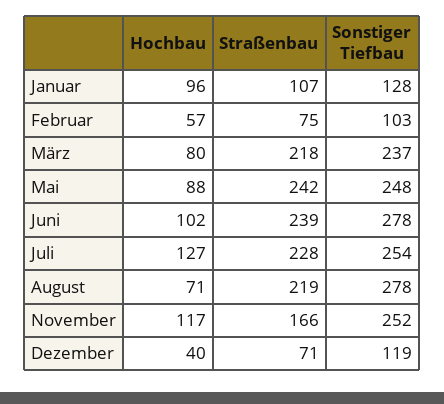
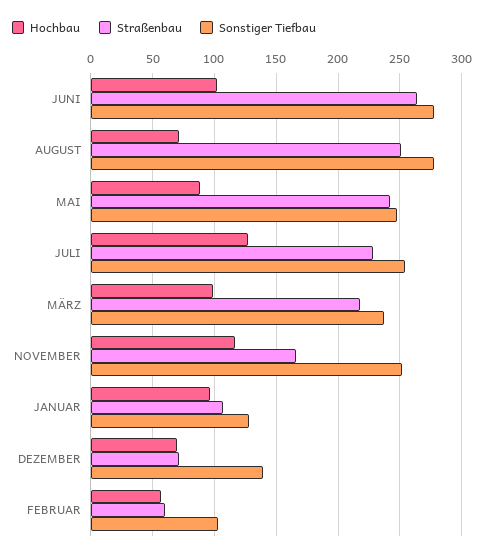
Straßenbau, Februar: 75 -> 60
Hochbau, März: 80 -> 100
Straßenbau, Juni: 239 -> 265
Straßenbau, August: 219 -> 250
Hochbau, Dezember: 40 -> 70
Sonstiger Tiefbau, Dezember: 119 -> 140

